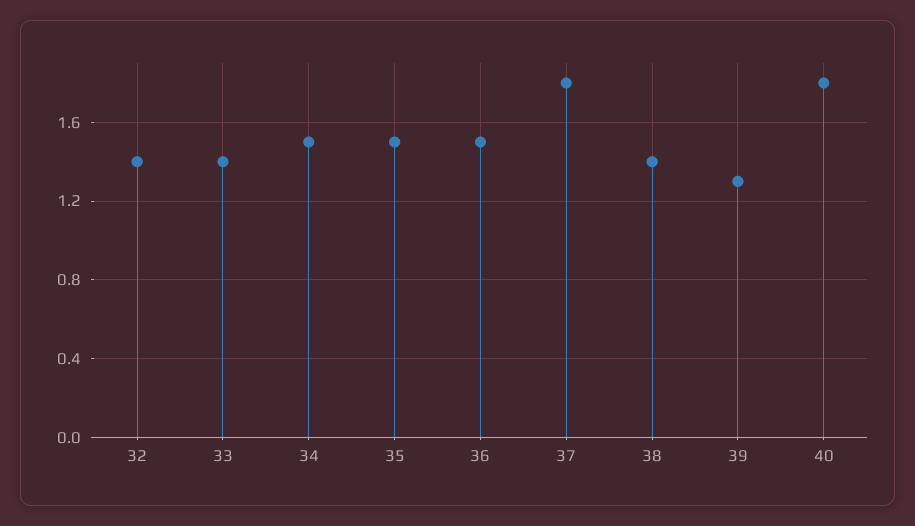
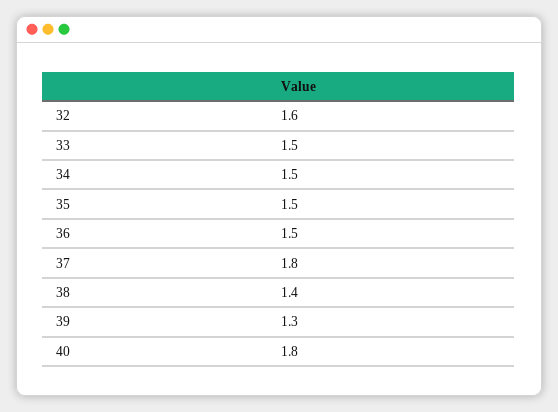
32: 1.4 -> 1.6
33: 1.4 -> 1.5

